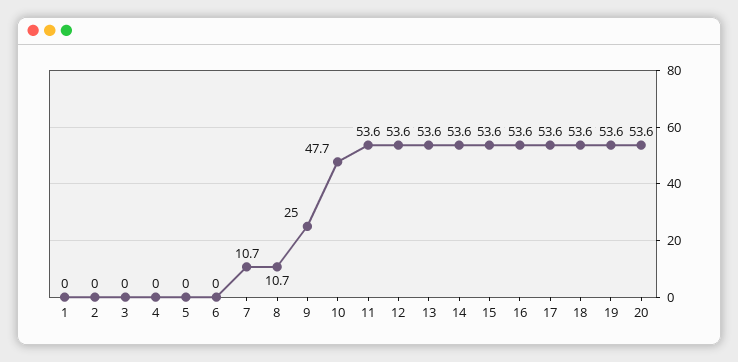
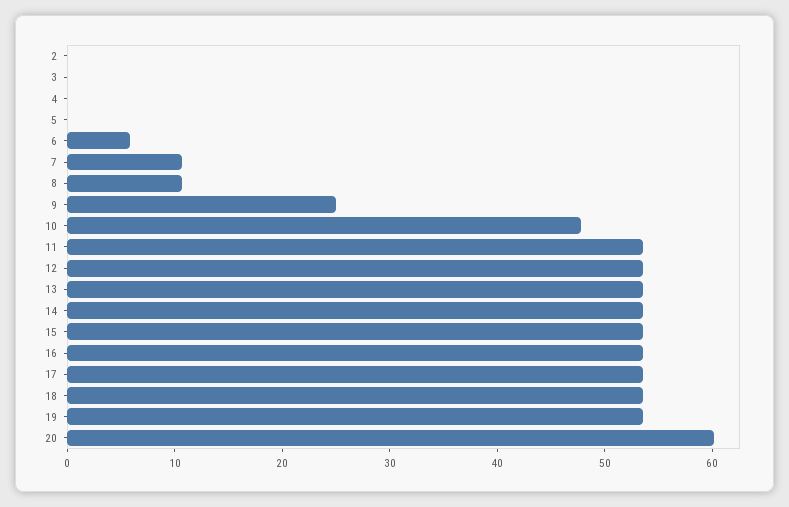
1: 0 -> none
6: 0 -> 6
20: 53.6 -> 60

